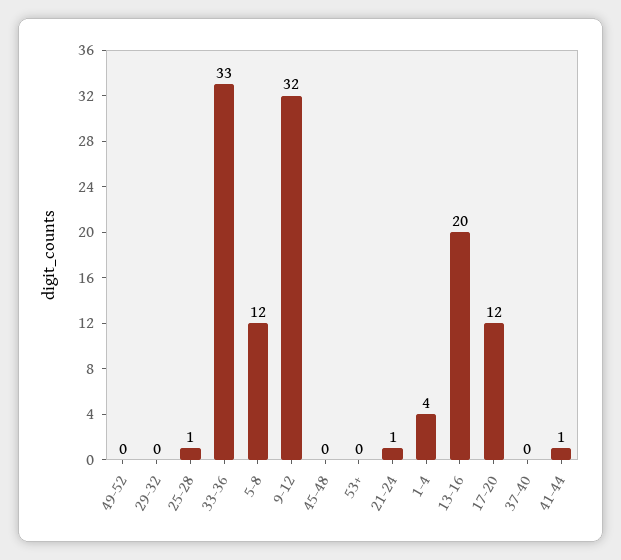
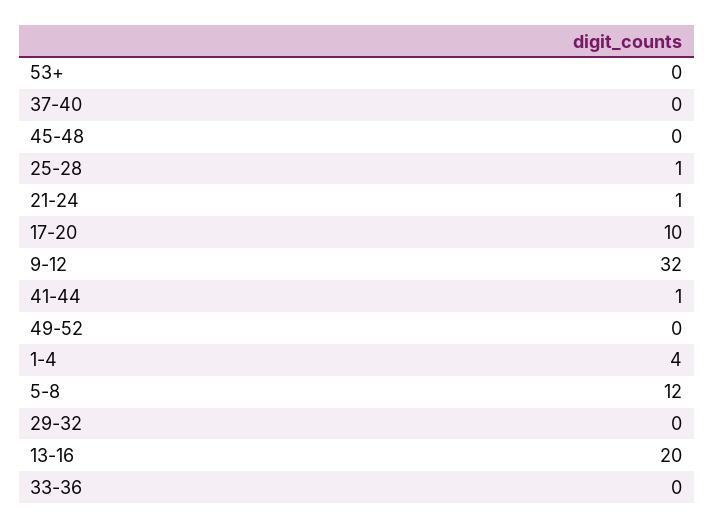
33-36: 33 -> 0
17-20: 12 -> 10

